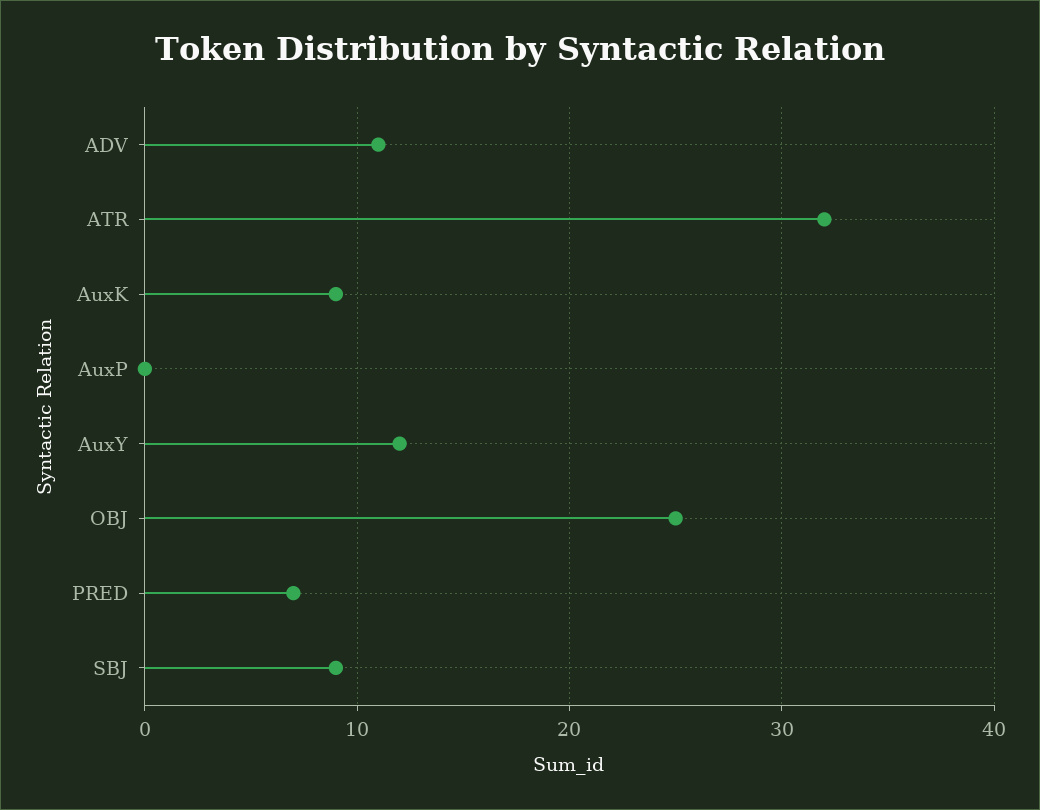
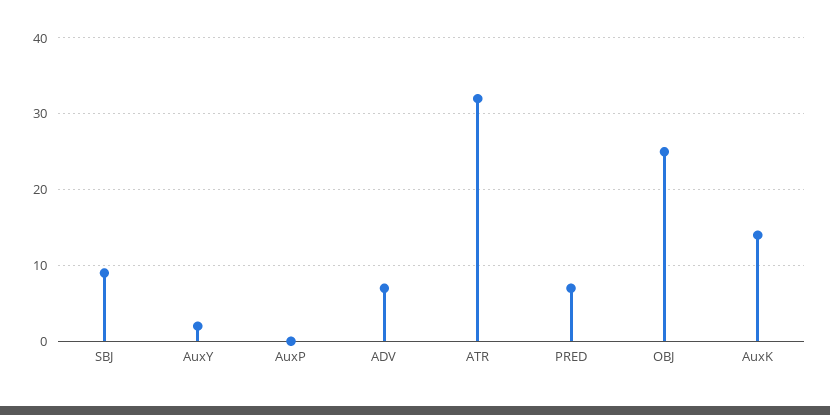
ADV: 11 -> 7
AuxK: 9 -> 14
AuxY: 12 -> 2

